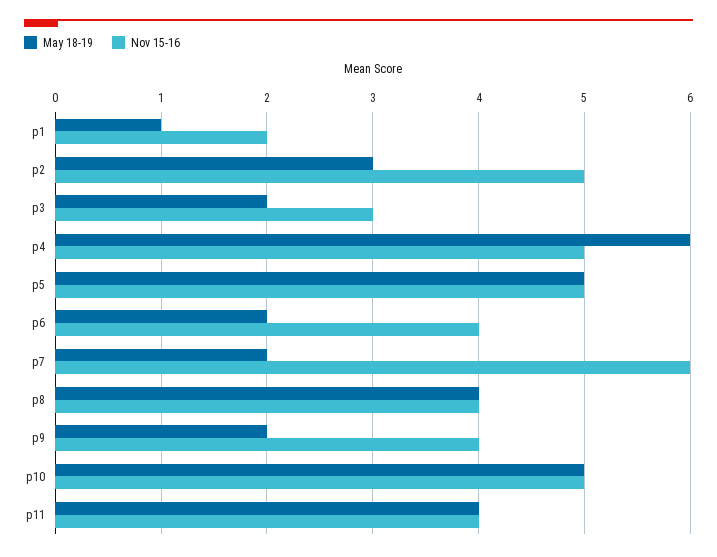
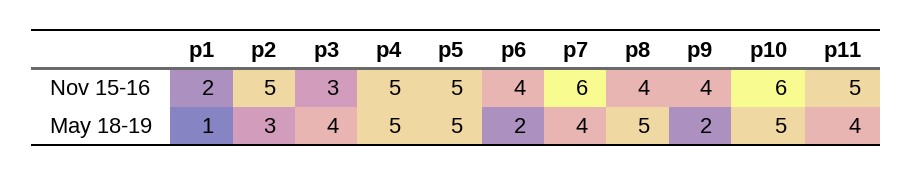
May 18-19, p3: 2 -> 4
May 18-19, p4: 6 -> 5
May 18-19, p7: 2 -> 4
May 18-19, p8: 4 -> 5
Nov 15-16, p10: 5 -> 6
Nov 15-16, p11: 4 -> 5

